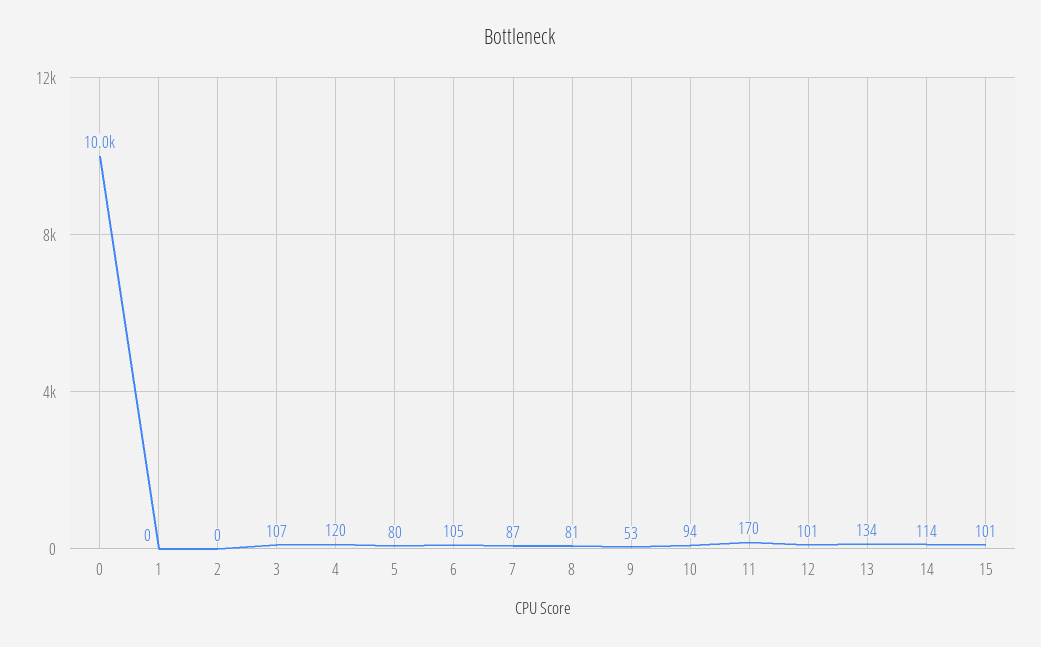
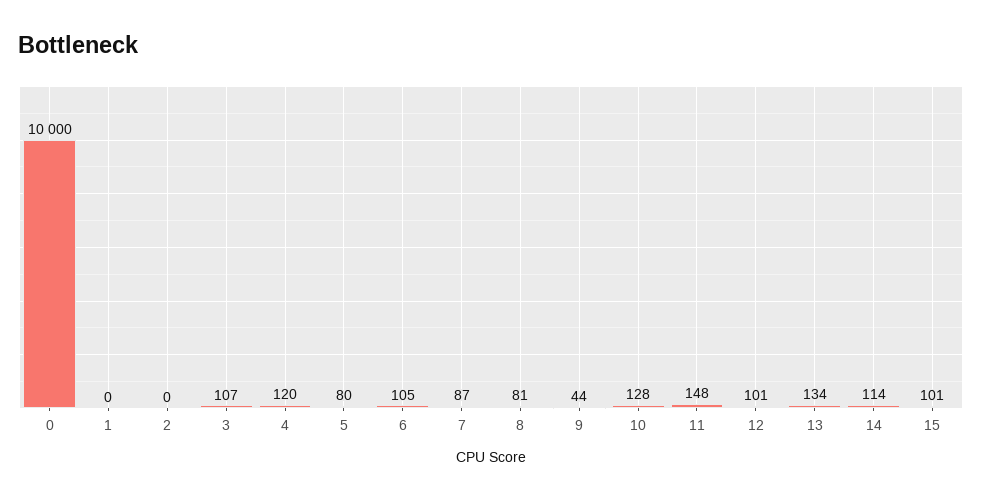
9: 53 -> 44
10: 94 -> 128
11: 170 -> 148

